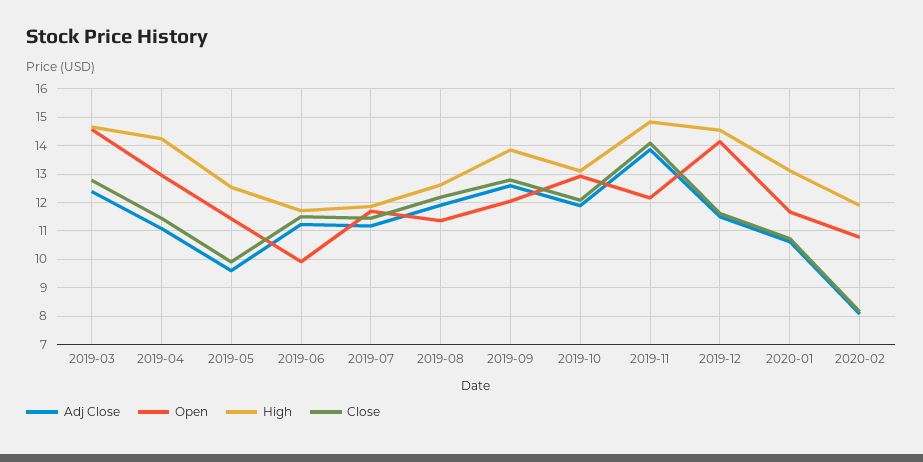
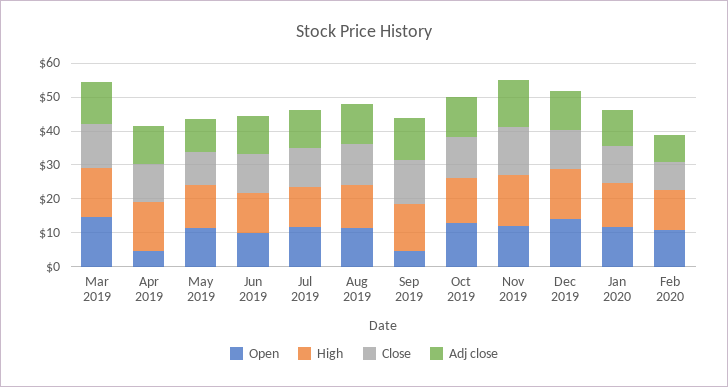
Open, 2019-04: 13 -> 5
Open, 2019-09: 12 -> 5

